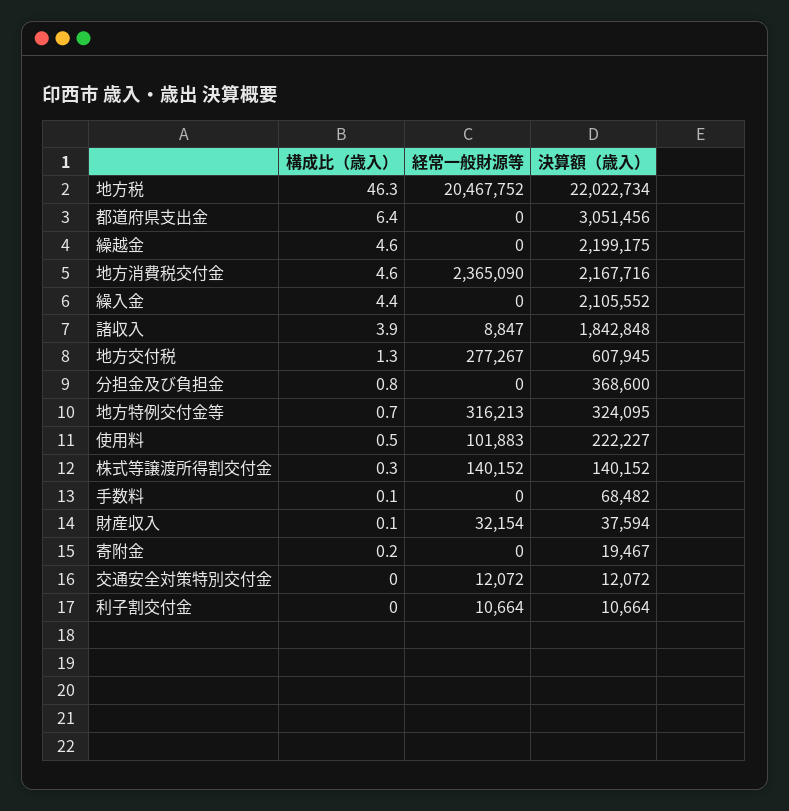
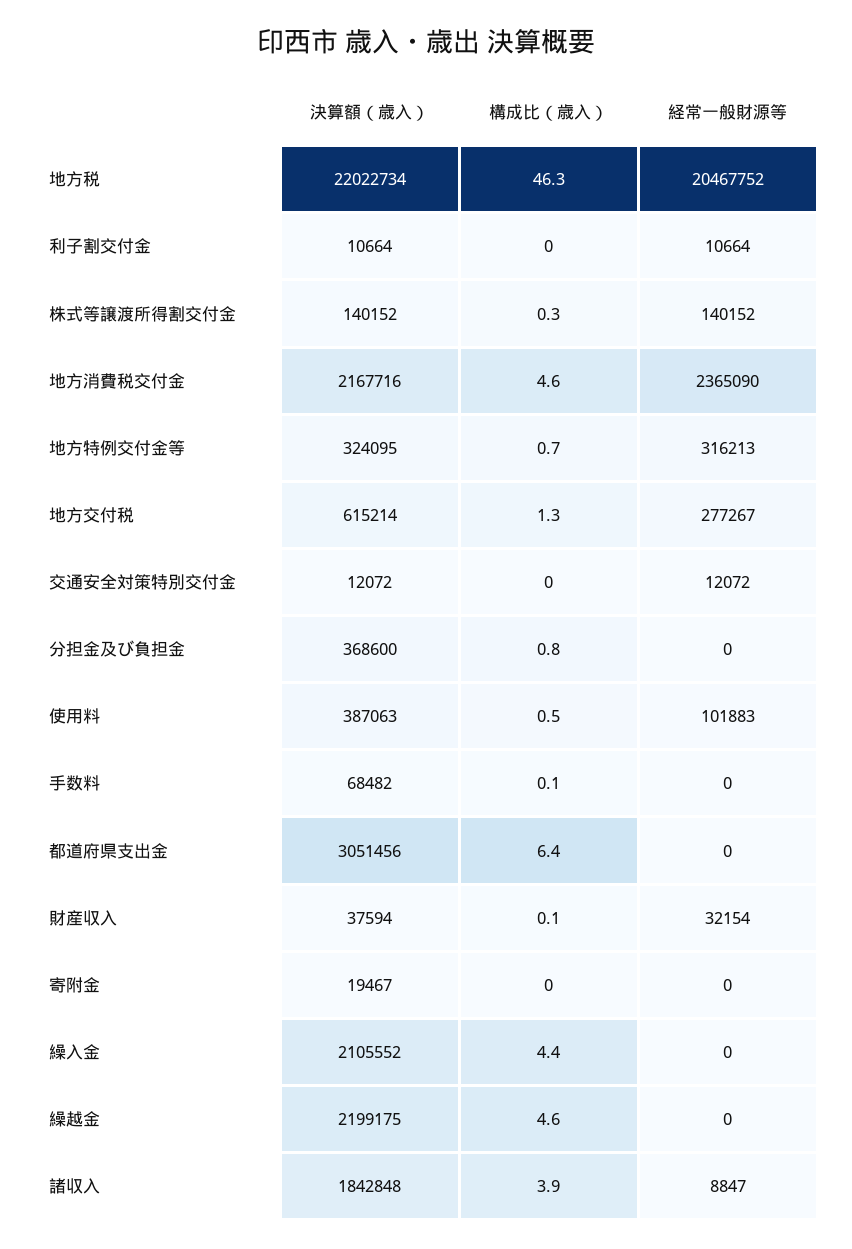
決算額（歳入）, 地方交付税: 607945 -> 615214
決算額（歳入）, 使用料: 222227 -> 387063
構成比（歳入）, 寄附金: 0.2 -> 0

